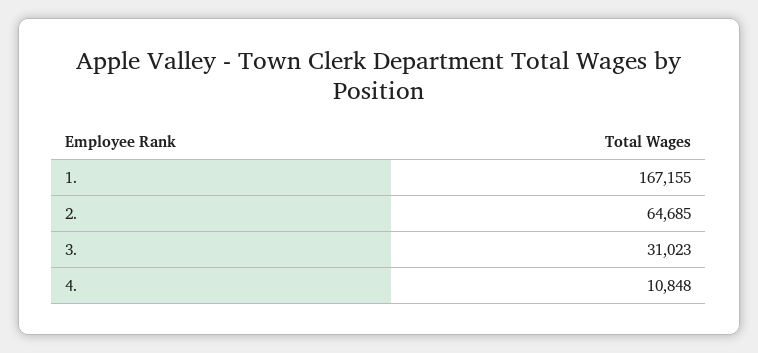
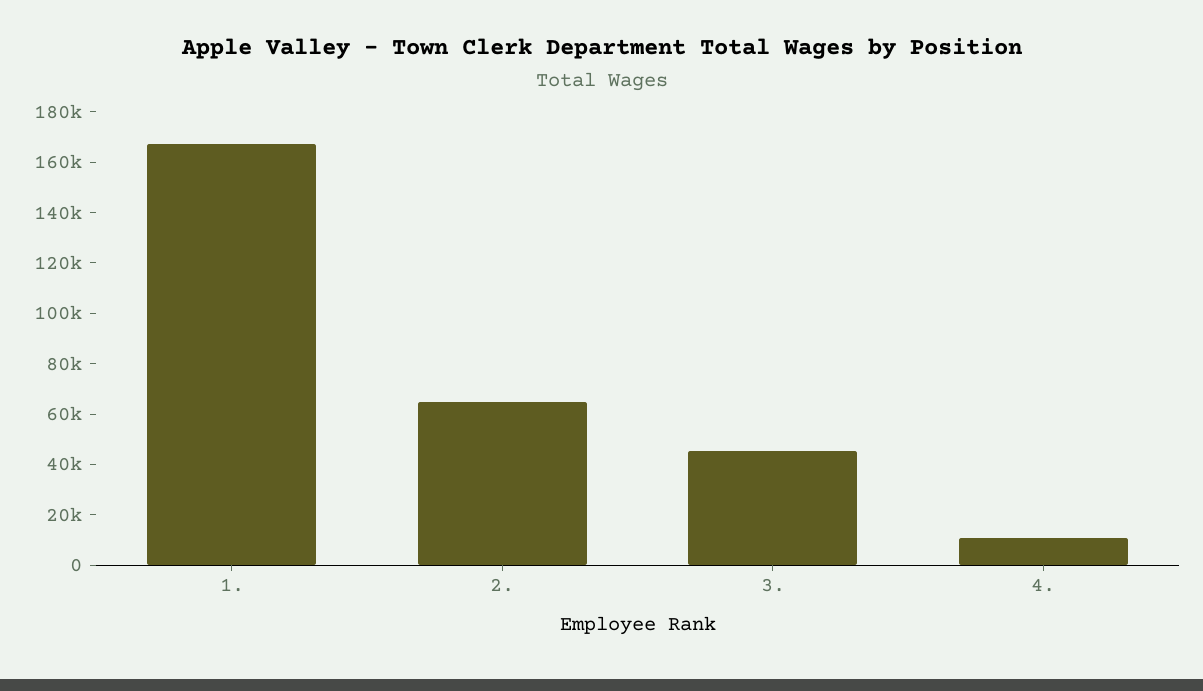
3.: 31023 -> 45000

